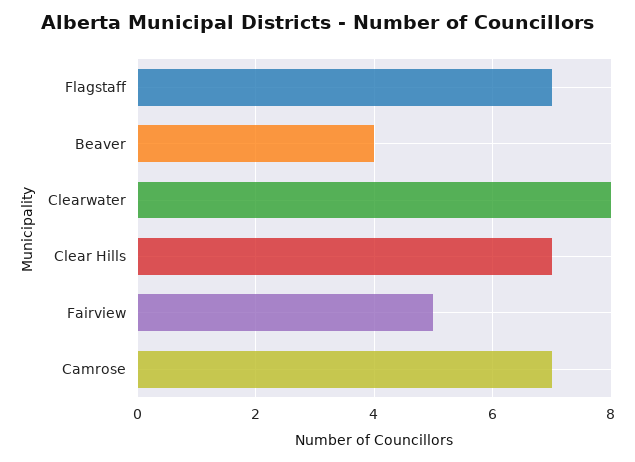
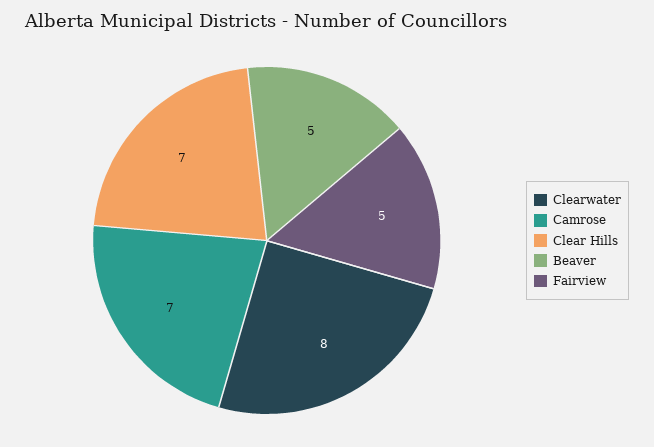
Flagstaff: 7 -> none
Beaver: 4 -> 5

